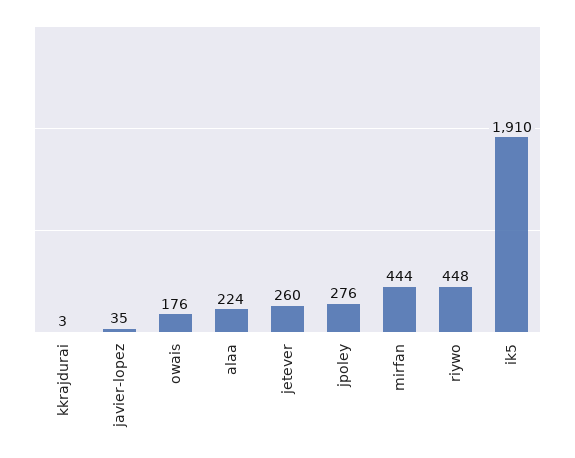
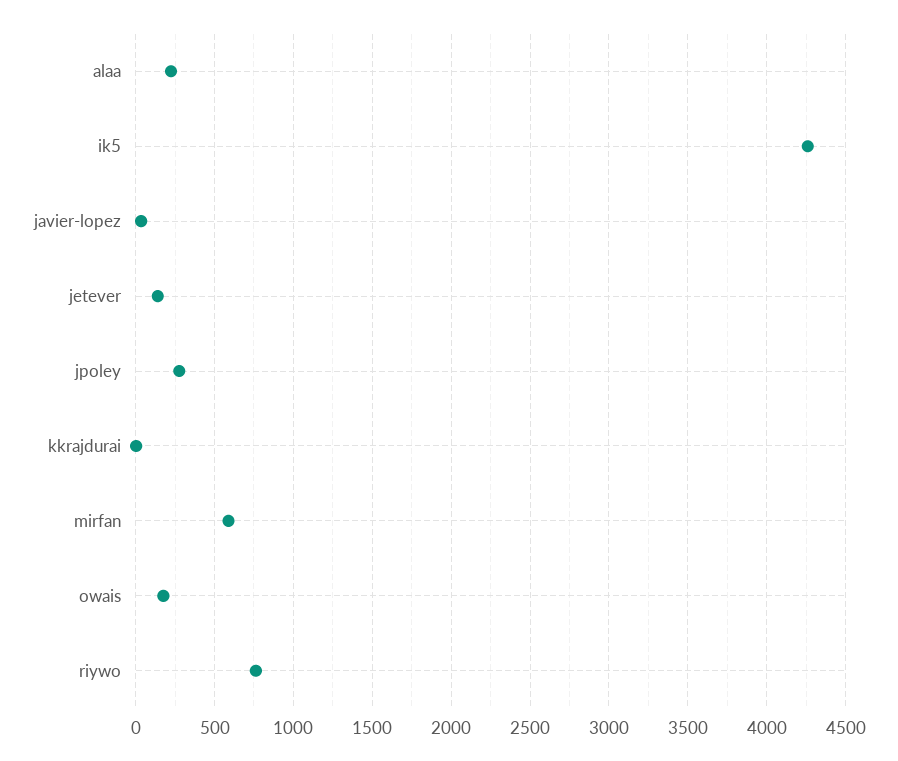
jetever: 260 -> 150
mirfan: 444 -> 600
riywo: 448 -> 750
ik5: 1910 -> 4250

